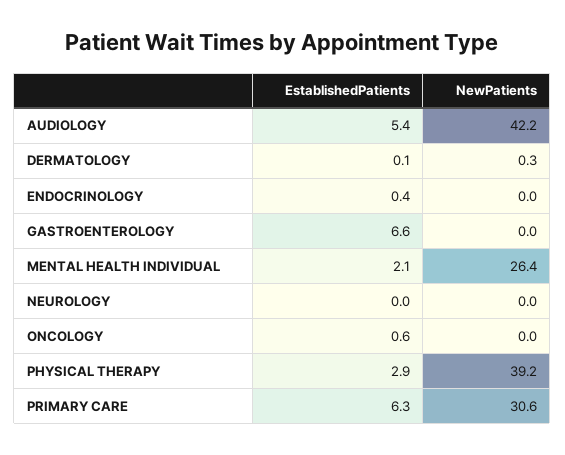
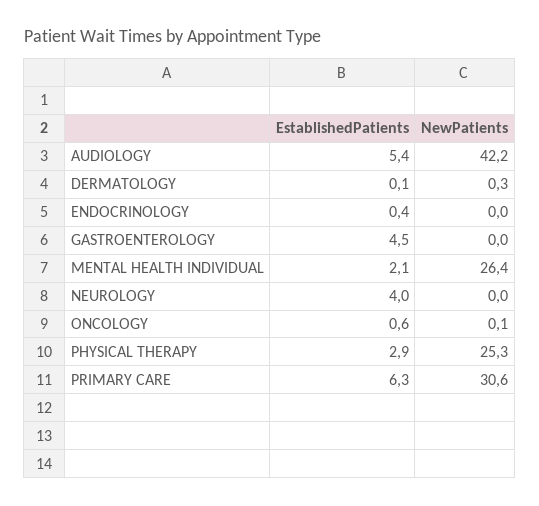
EstablishedPatients, GASTROENTEROLOGY: 6.6 -> 4.5
EstablishedPatients, NEUROLOGY: 0 -> 4
NewPatients, ONCOLOGY: 0 -> 0.1
NewPatients, PHYSICAL THERAPY: 39.2 -> 25.3

